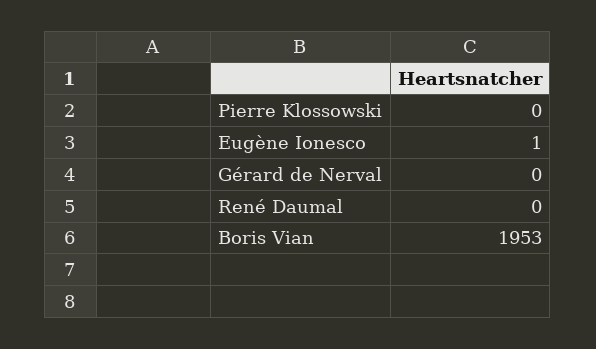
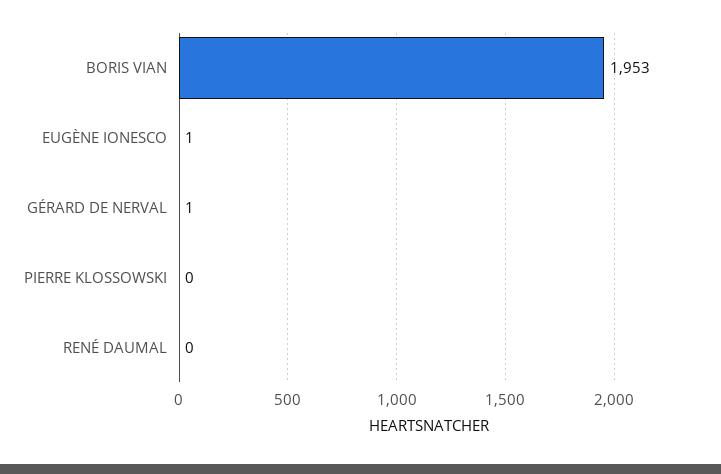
Gérard de Nerval: 0 -> 1

